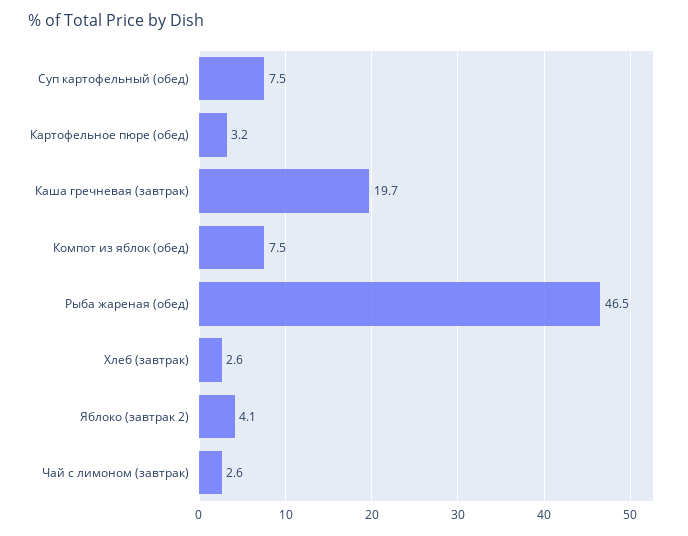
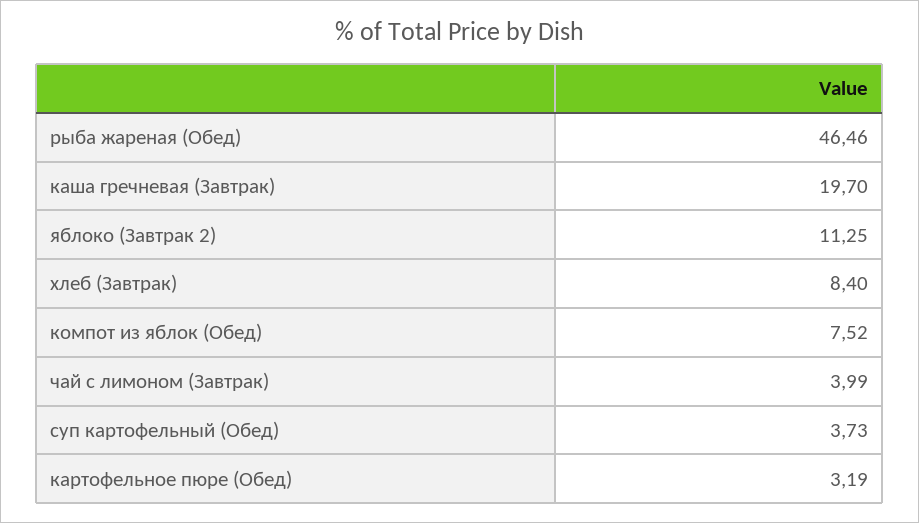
Суп картофельный (обед): 7.5 -> 3.73
Хлеб (завтрак): 2.6 -> 8.4
Яблоко (завтрак 2): 4.1 -> 11.25
Чай с лимоном (завтрак): 2.6 -> 3.99

